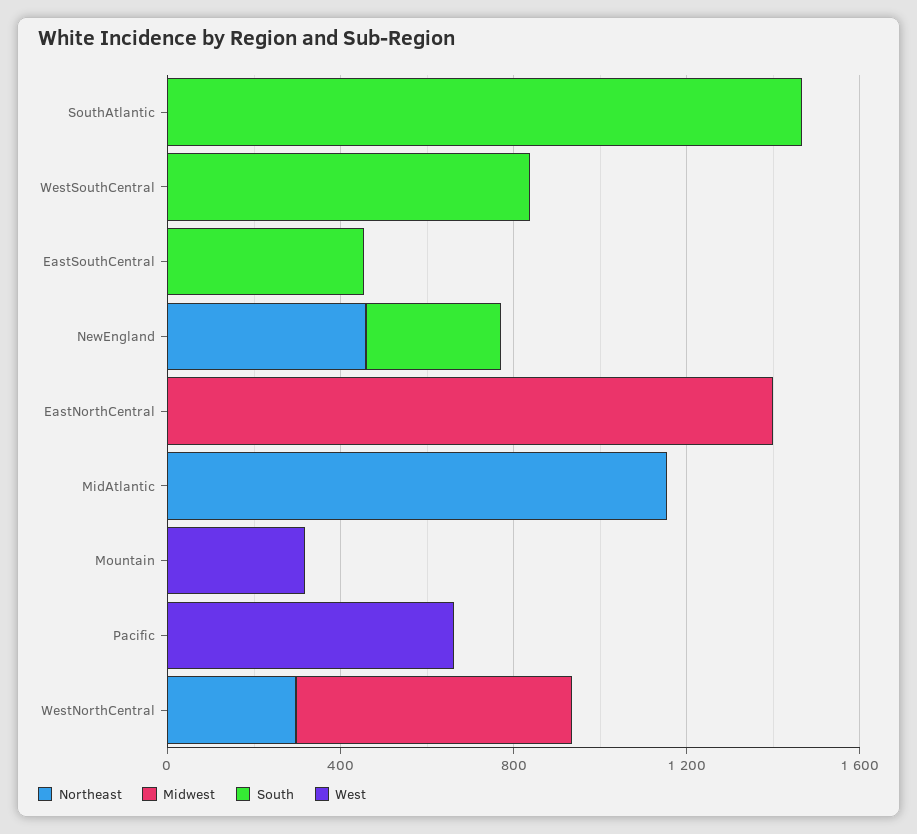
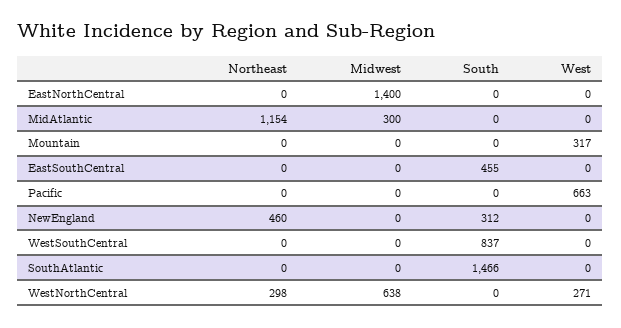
Midwest, MidAtlantic: 0 -> 300
West, WestNorthCentral: 0 -> 271

